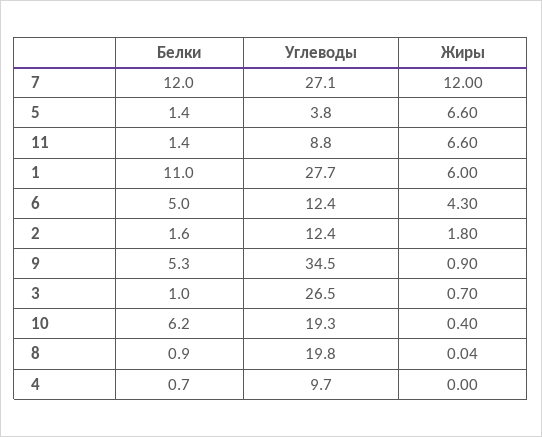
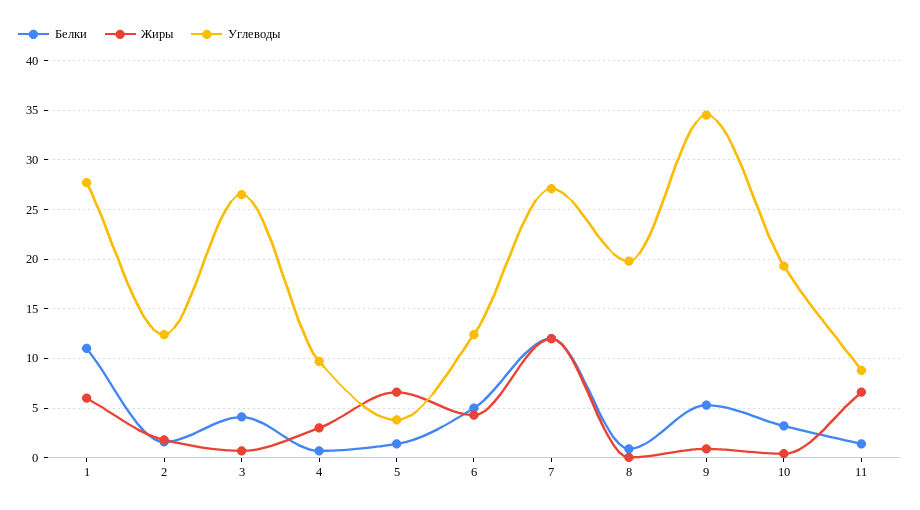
Белки, 3: 1 -> 4
Белки, 10: 6.2 -> 3
Жиры, 4: 0 -> 3

